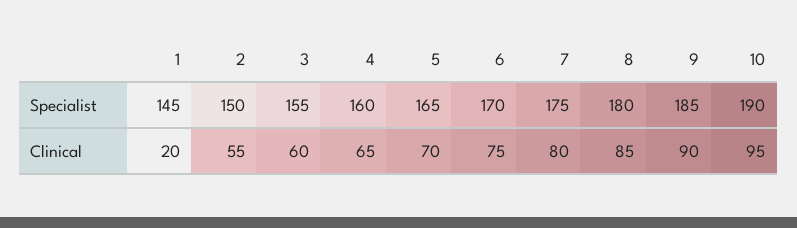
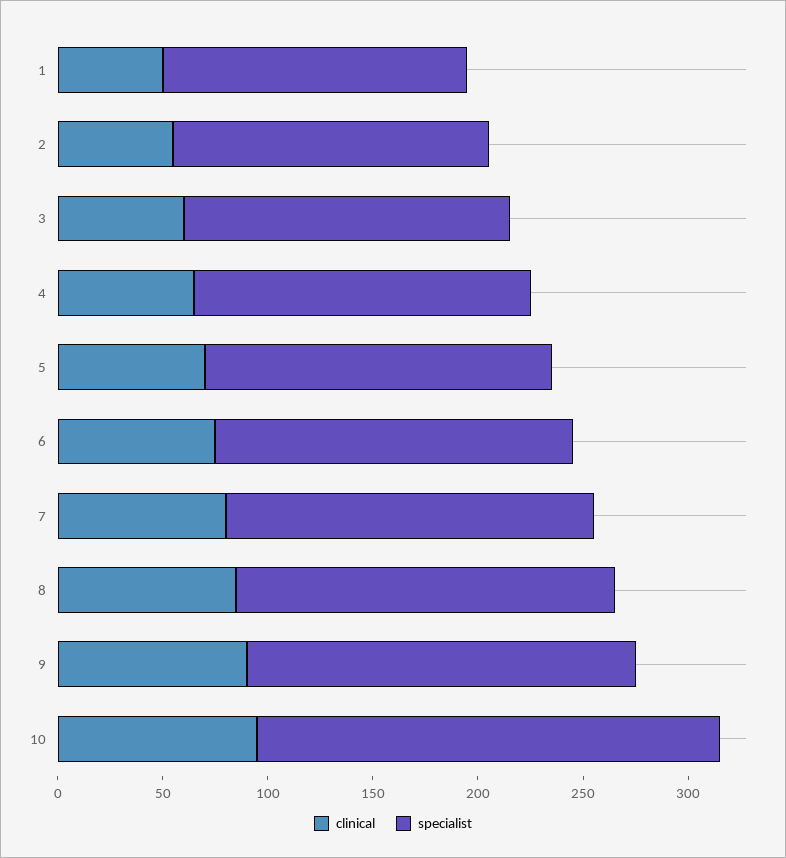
Specialist, 10: 190 -> 220
Clinical, 1: 20 -> 50

